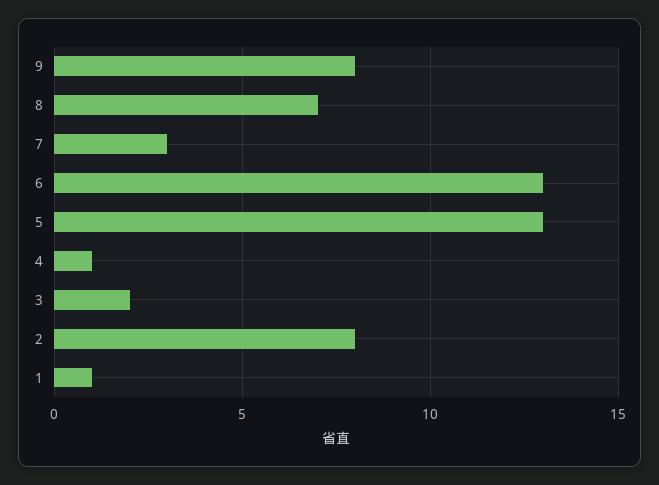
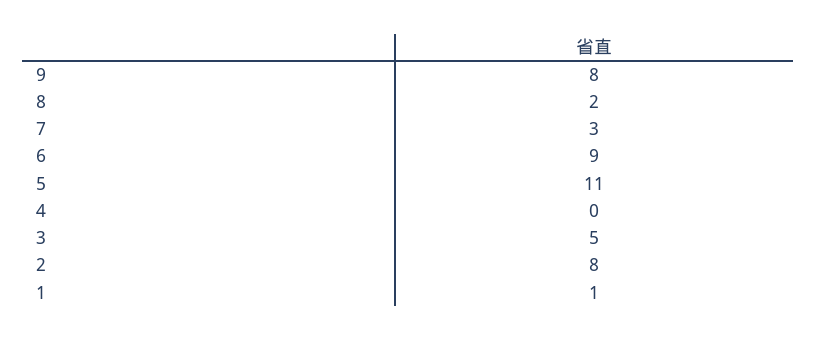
8: 7 -> 2
6: 13 -> 9
5: 13 -> 11
4: 1 -> 0
3: 2 -> 5

